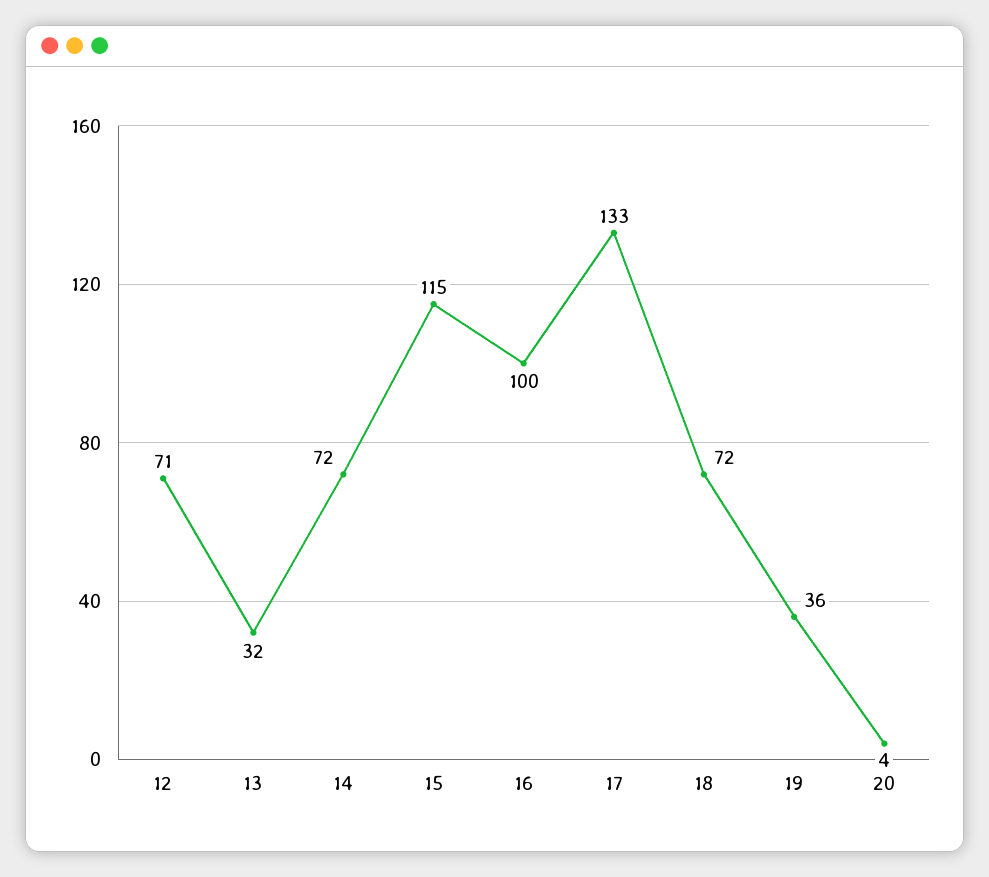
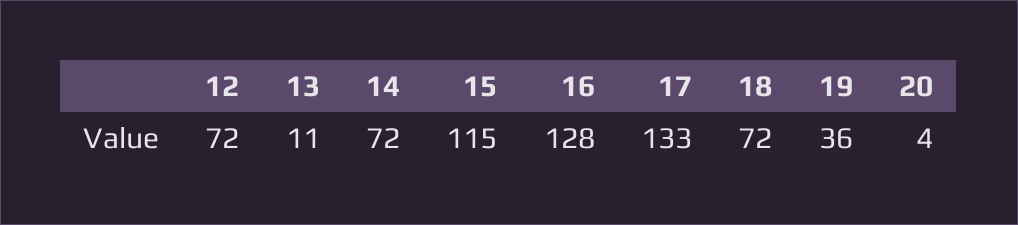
12: 71 -> 72
13: 32 -> 11
16: 100 -> 128

